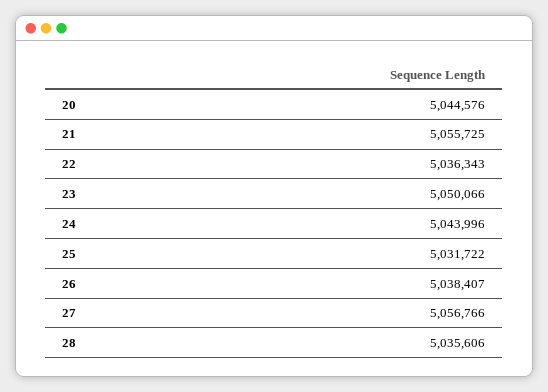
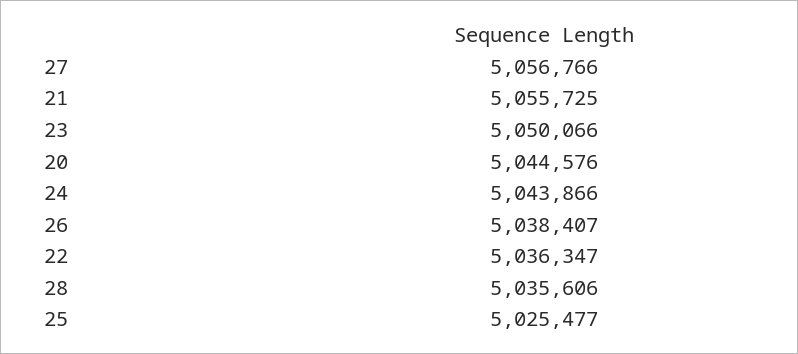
22: 5036343 -> 5036347
24: 5043996 -> 5043866
25: 5031722 -> 5025477

